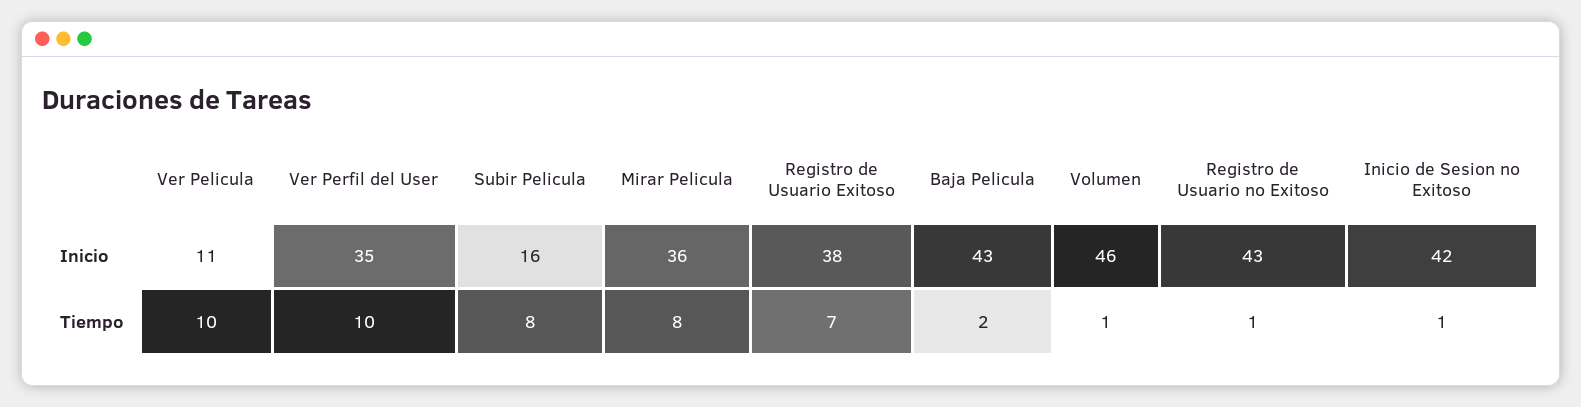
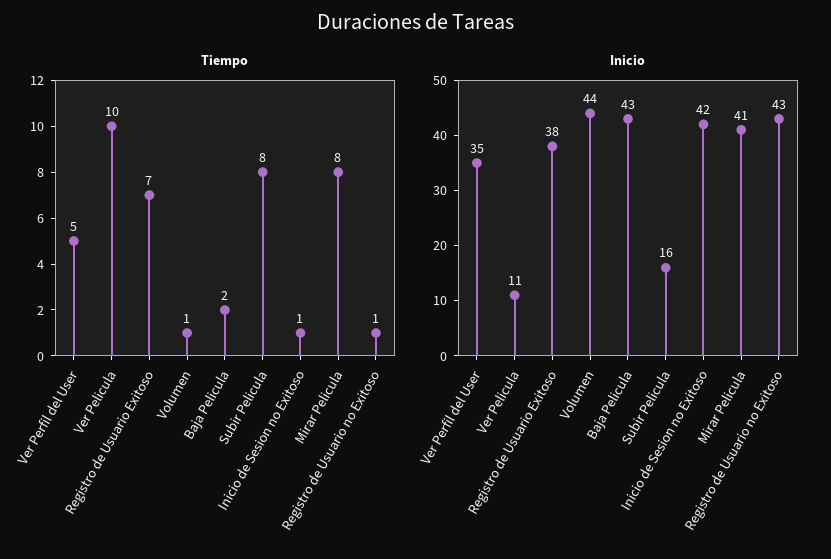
Inicio, Mirar Pelicula: 36 -> 41
Inicio, Volumen: 46 -> 44
Tiempo, Ver Perfil del User: 10 -> 5

